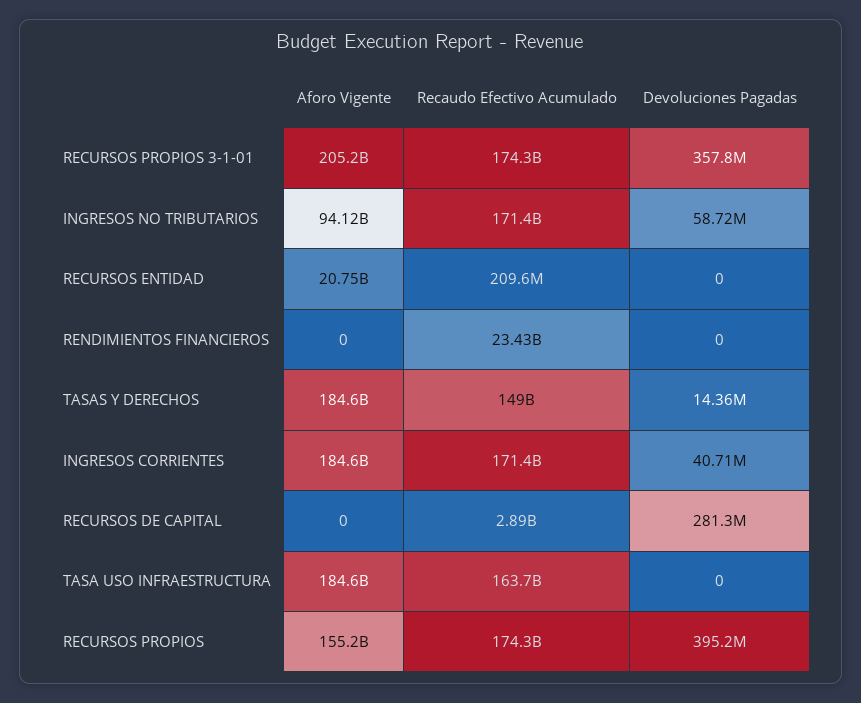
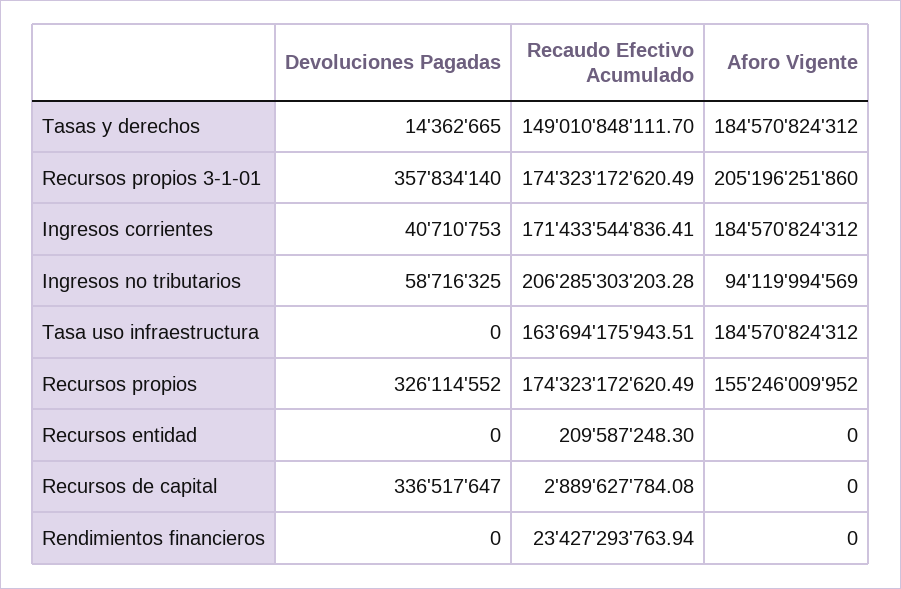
Recaudo Efectivo Acumulado, INGRESOS NO TRIBUTARIOS: 171400000000 -> 206285303203.28
Aforo Vigente, RECURSOS ENTIDAD: 20750000000 -> 0
Devoluciones Pagadas, RECURSOS DE CAPITAL: 281300000 -> 336517647
Devoluciones Pagadas, RECURSOS PROPIOS: 395200000 -> 326114552

